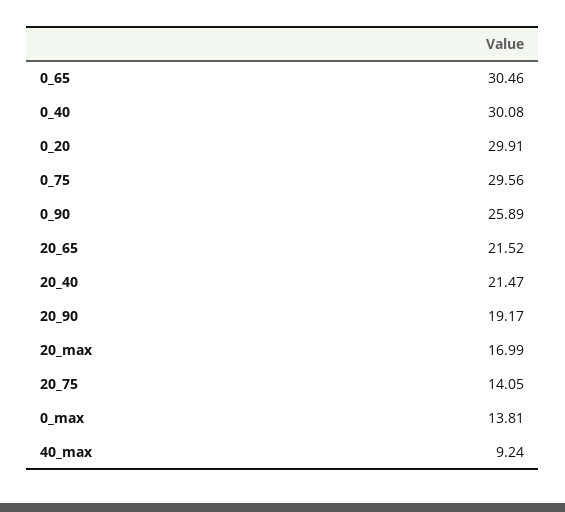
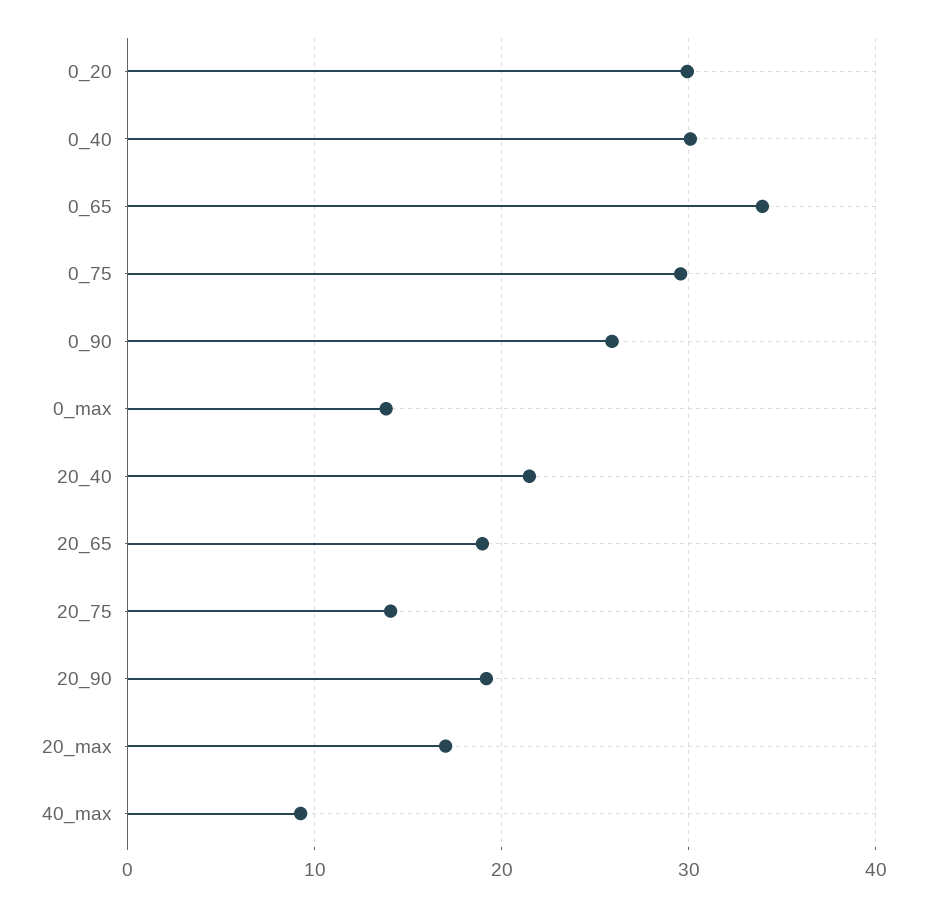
0_65: 30.46 -> 34
20_65: 21.52 -> 19

